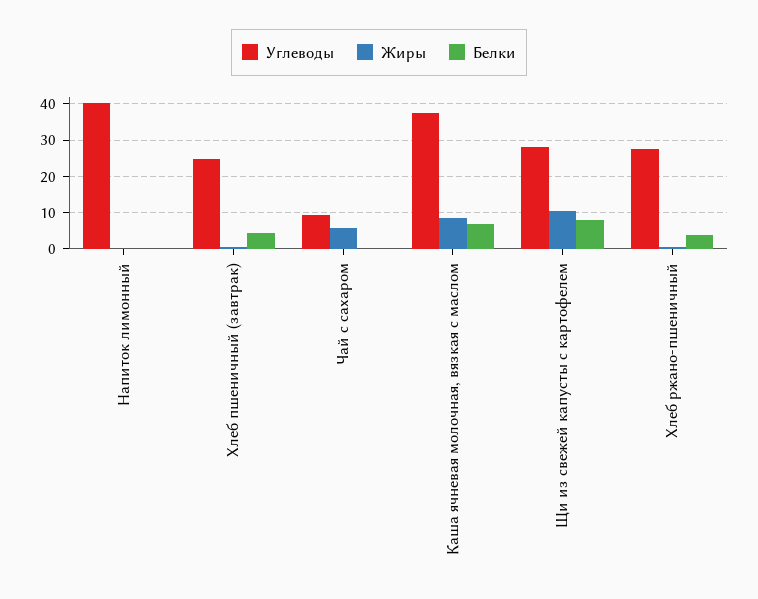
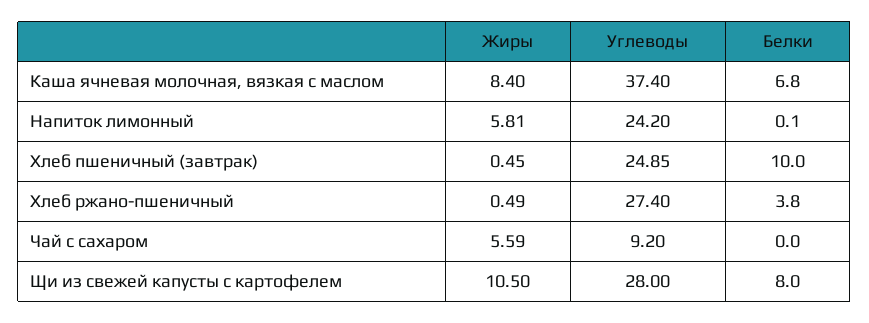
Углеводы, Напиток лимонный: 40 -> 24.2
Жиры, Напиток лимонный: 0 -> 5.81
Белки, Хлеб пшеничный (завтрак): 4 -> 10

